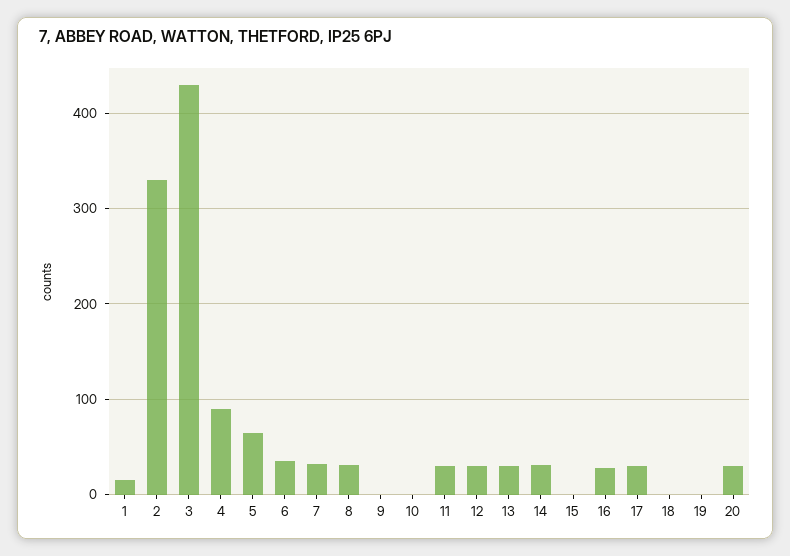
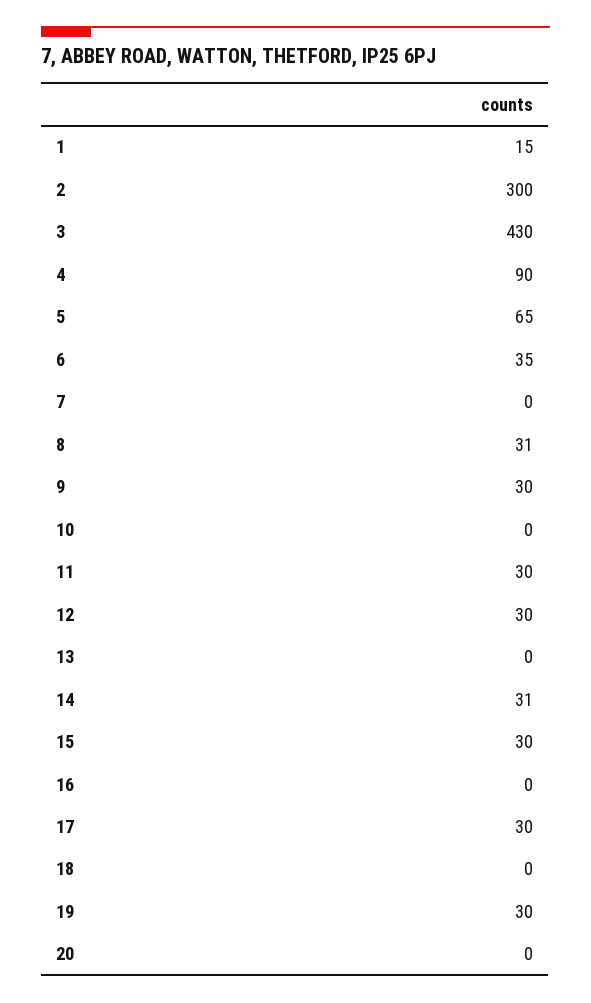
2: 330 -> 300
7: 30 -> 0
9: 0 -> 30
13: 30 -> 0
15: 0 -> 30
16: 30 -> 0
19: 0 -> 30
20: 30 -> 0

